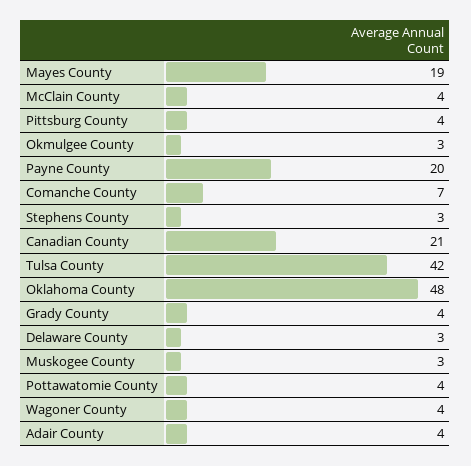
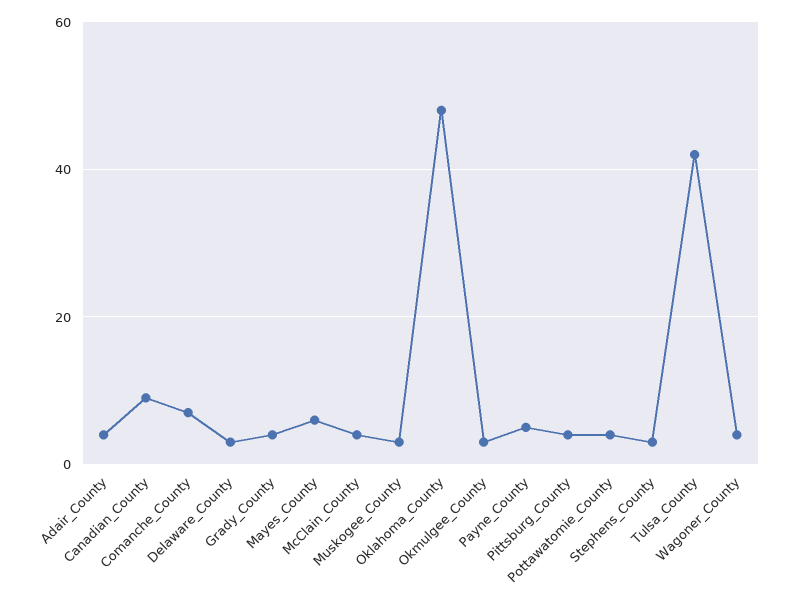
Mayes County: 19 -> 5
Payne County: 20 -> 5
Canadian County: 21 -> 10

